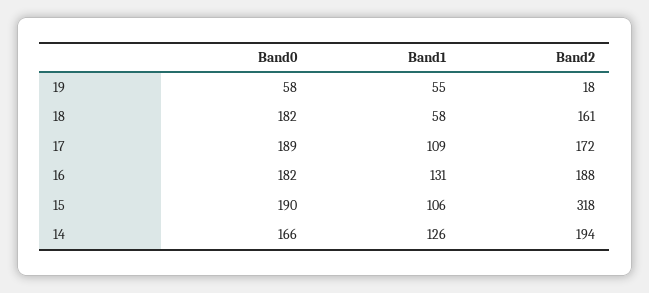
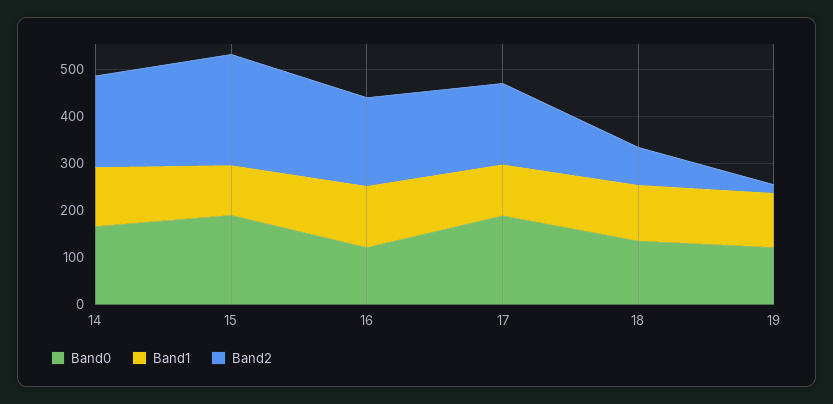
Band0, 19: 58 -> 120
Band1, 19: 55 -> 120
Band0, 18: 182 -> 140
Band1, 18: 58 -> 120
Band2, 18: 161 -> 80
Band0, 16: 182 -> 120
Band2, 15: 318 -> 240

